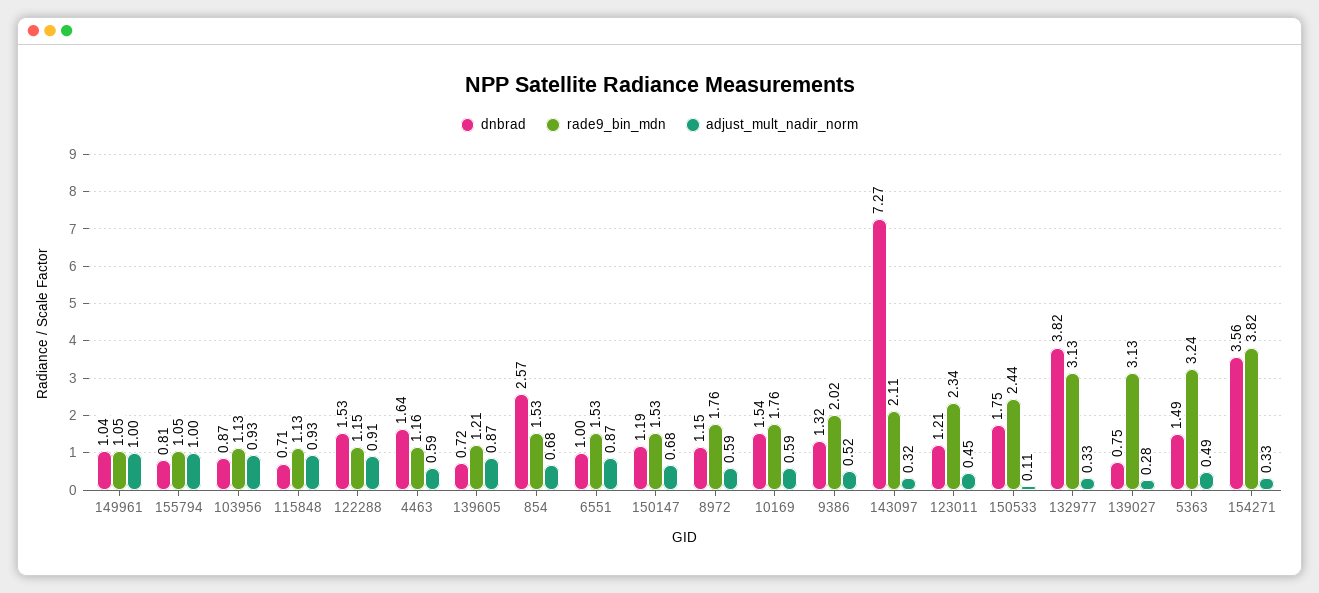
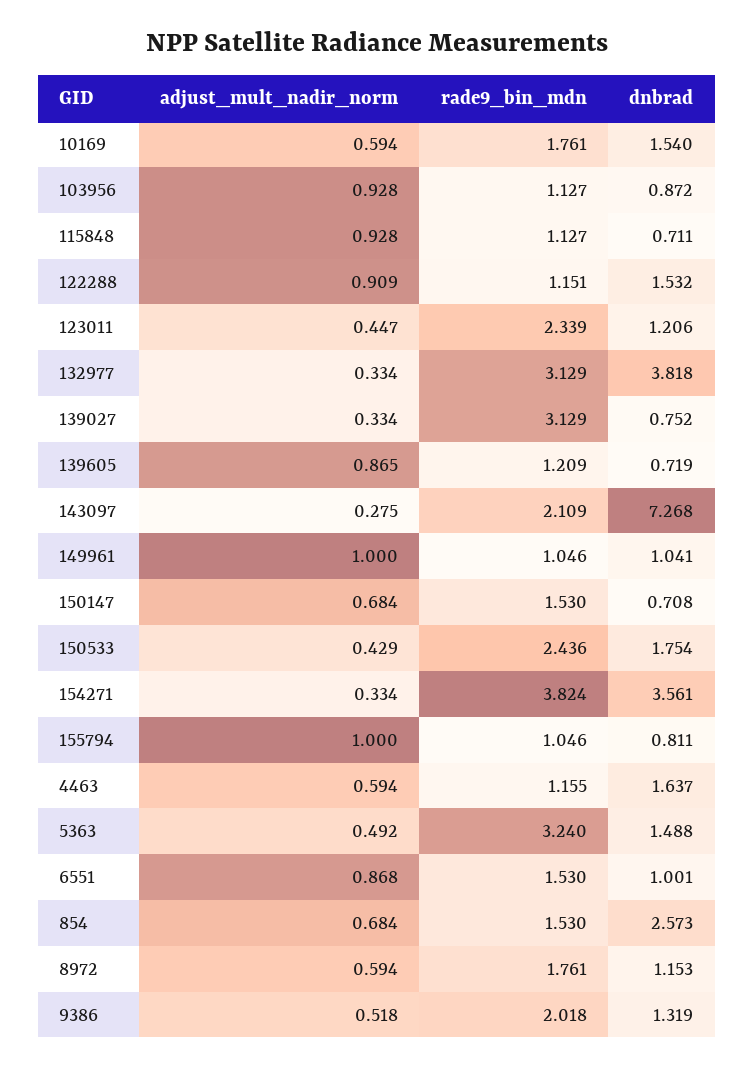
dnbrad, 150147: 1.19 -> 0.708
adjust_mult_nadir_norm, 143097: 0.32 -> 0.275
adjust_mult_nadir_norm, 150533: 0.11 -> 0.429
adjust_mult_nadir_norm, 139027: 0.28 -> 0.334

